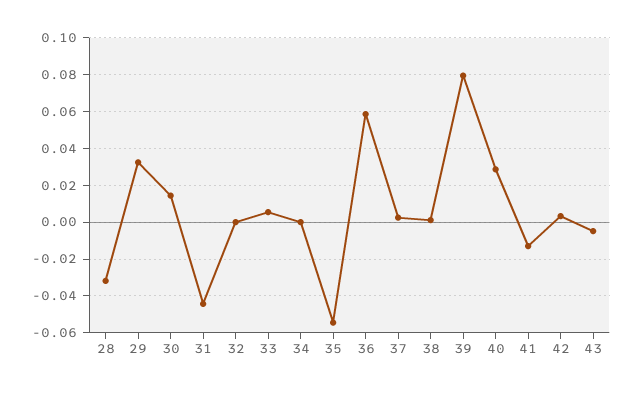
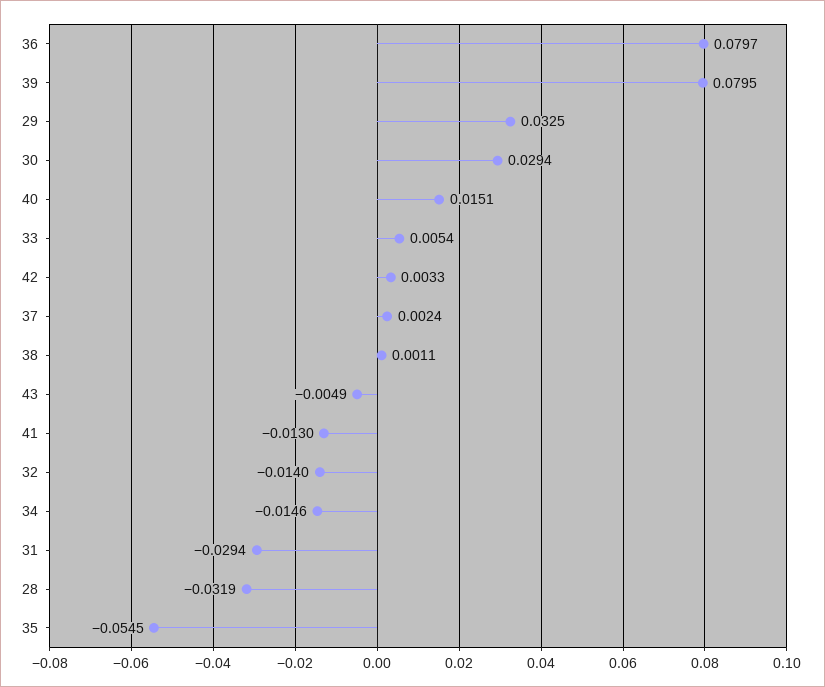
30: 0.015 -> 0.0294
31: -0.045 -> -0.0294
32: 0 -> -0.014
34: 0 -> -0.0146
36: 0.06 -> 0.0797
40: 0.03 -> 0.0151

